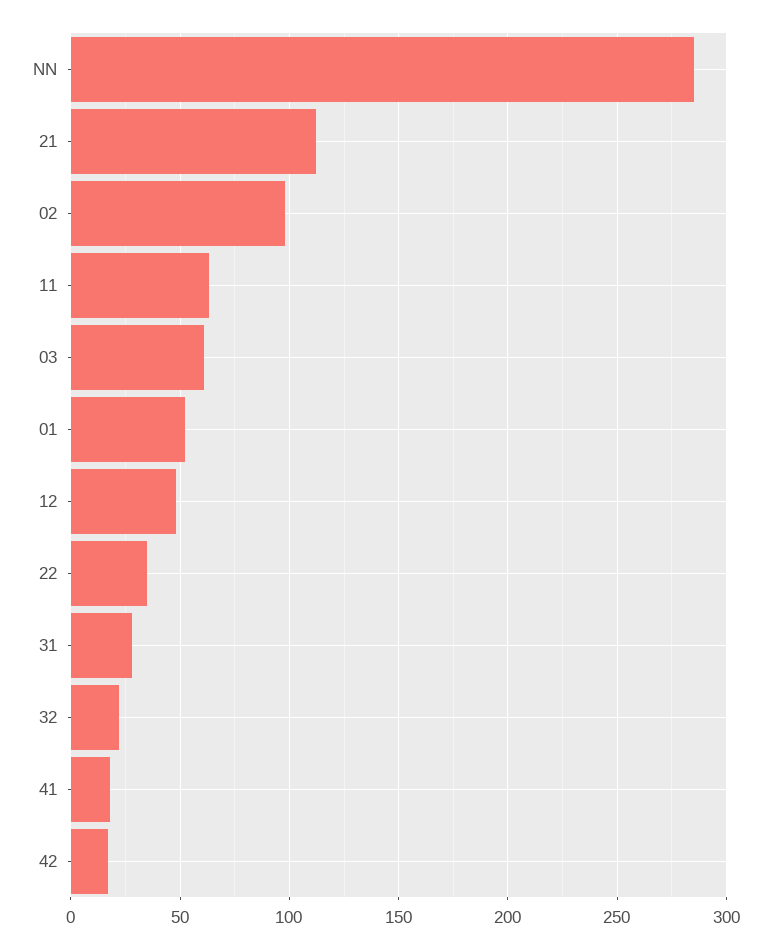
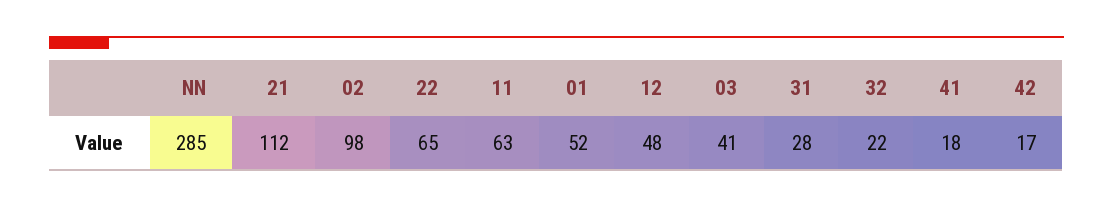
03: 60 -> 41
22: 35 -> 65

